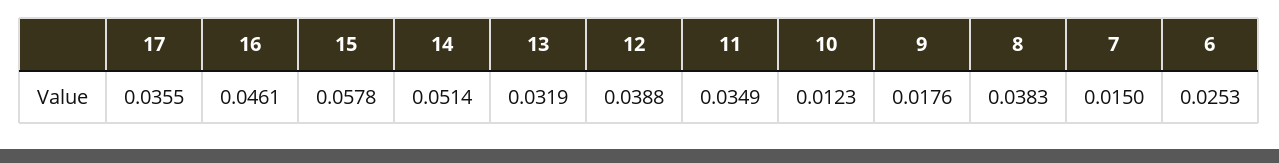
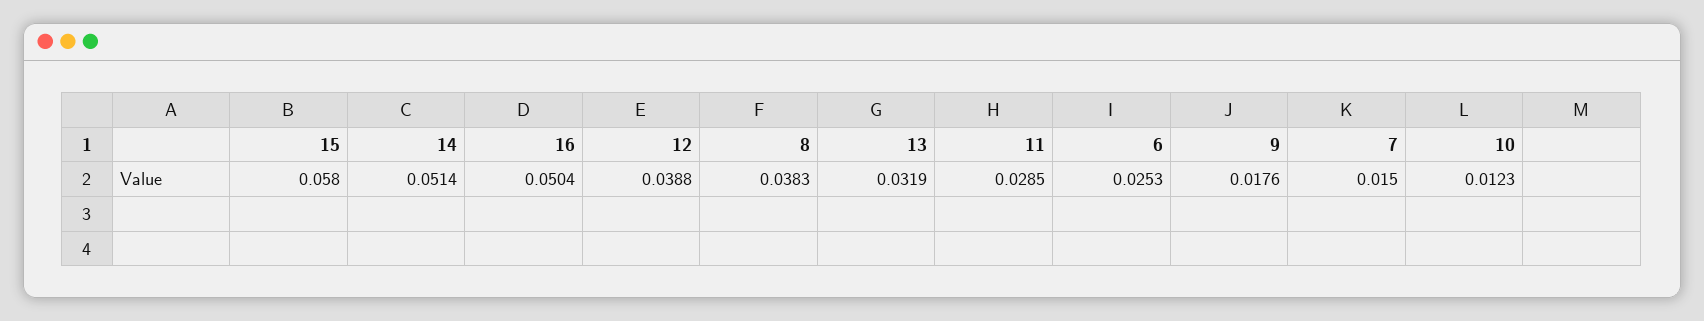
17: 0.0355 -> none
16: 0.0461 -> 0.0504
15: 0.0578 -> 0.058
11: 0.0349 -> 0.0285

